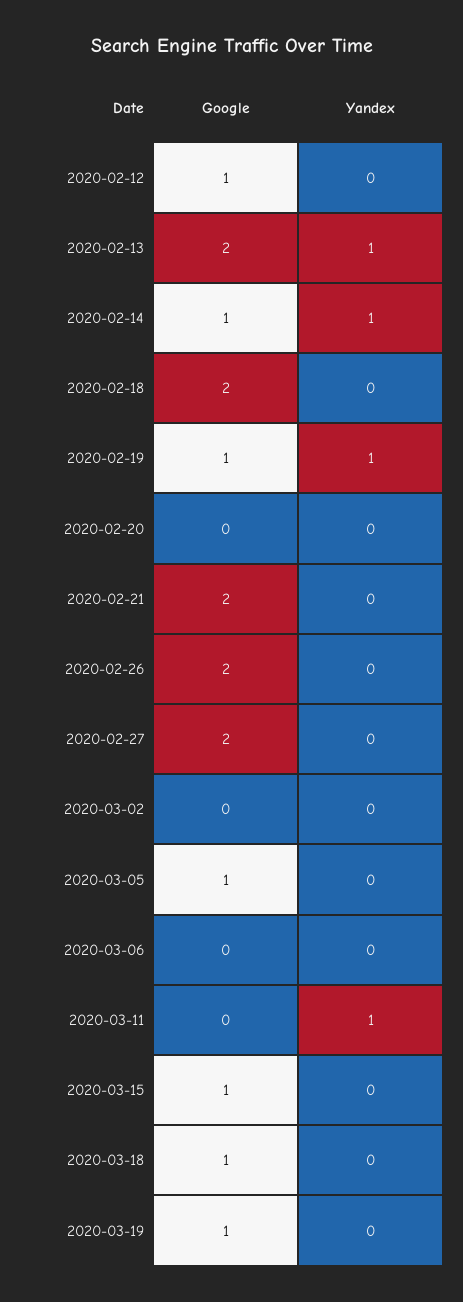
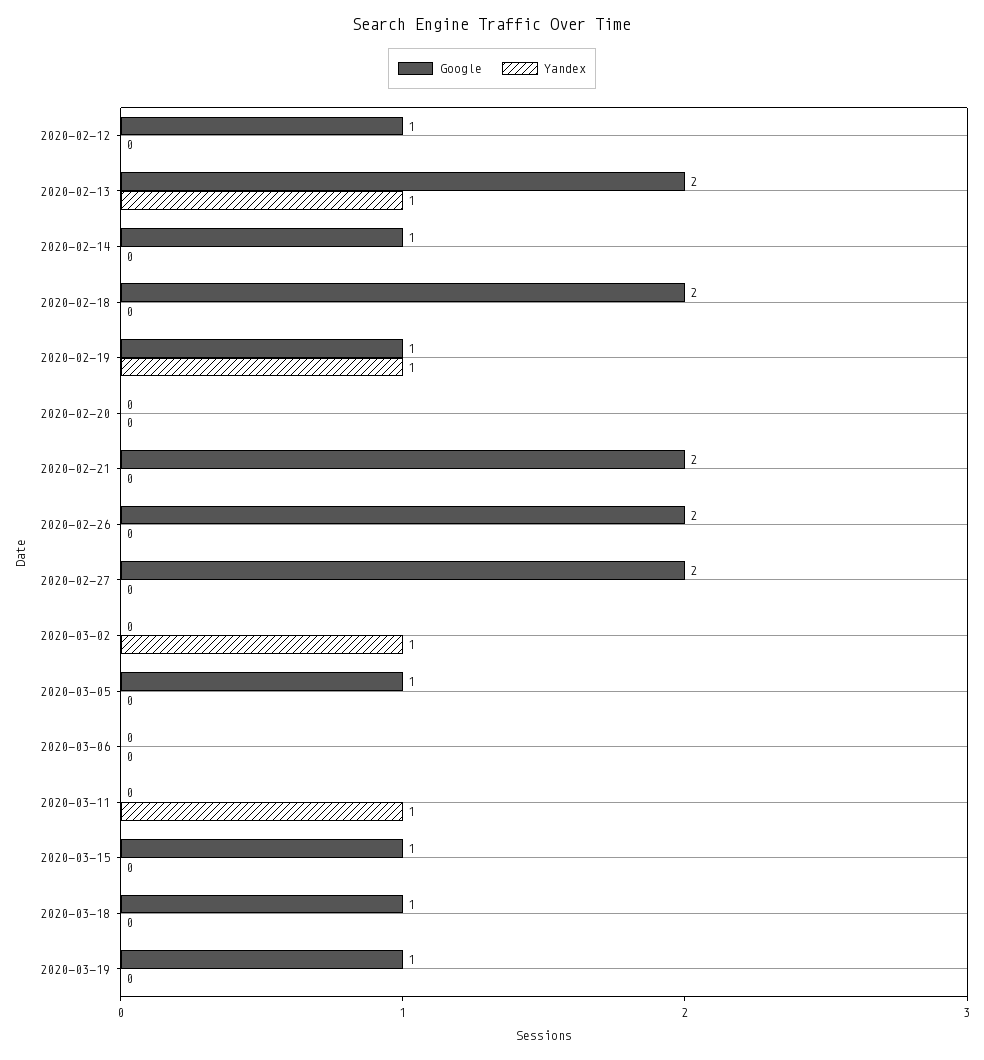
Yandex, 2020-02-14: 1 -> 0
Yandex, 2020-03-02: 0 -> 1

